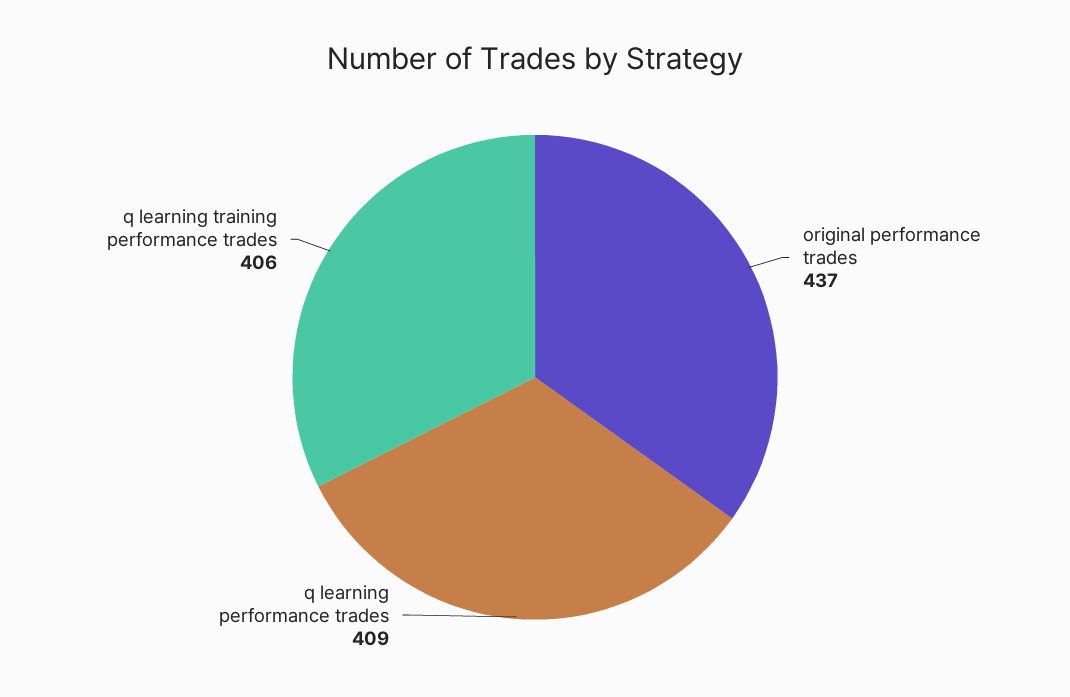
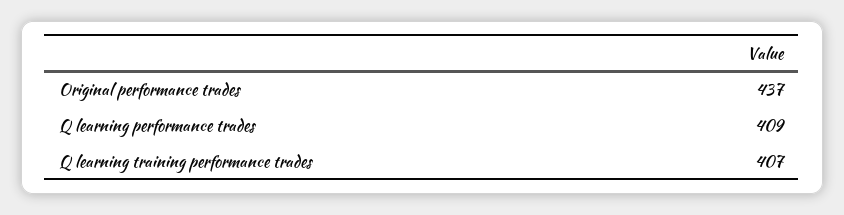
q learning training performance trades: 406 -> 407

